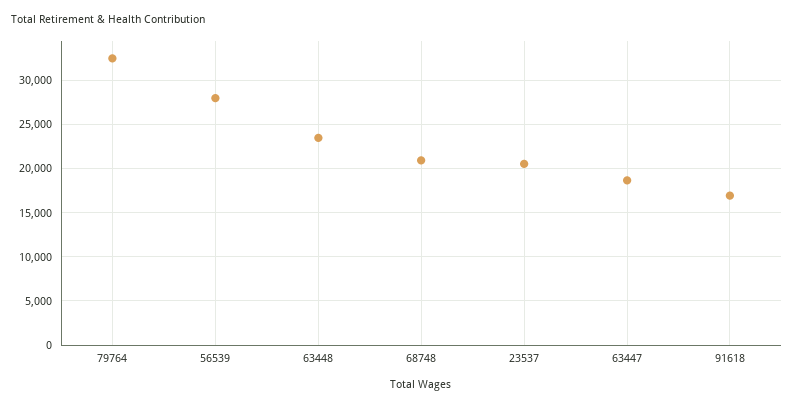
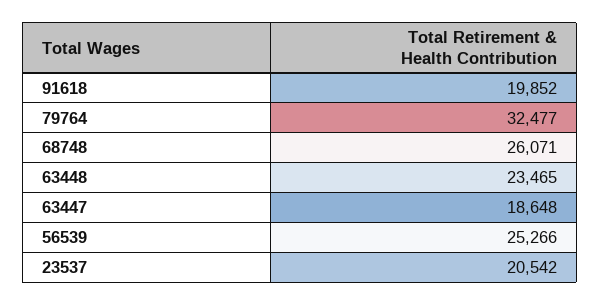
56539: 28000 -> 25266
68748: 21000 -> 26071
91618: 17000 -> 19852

